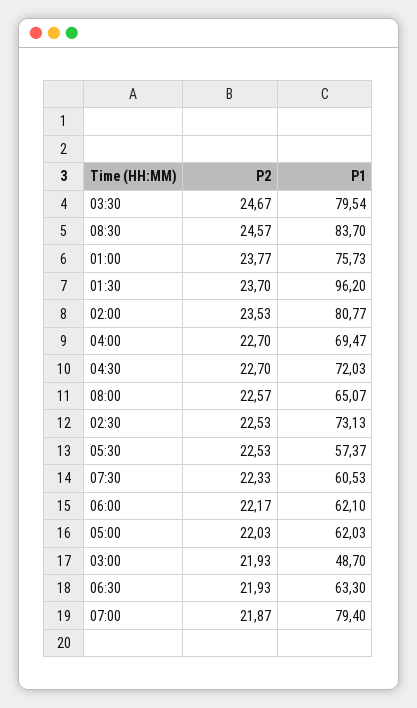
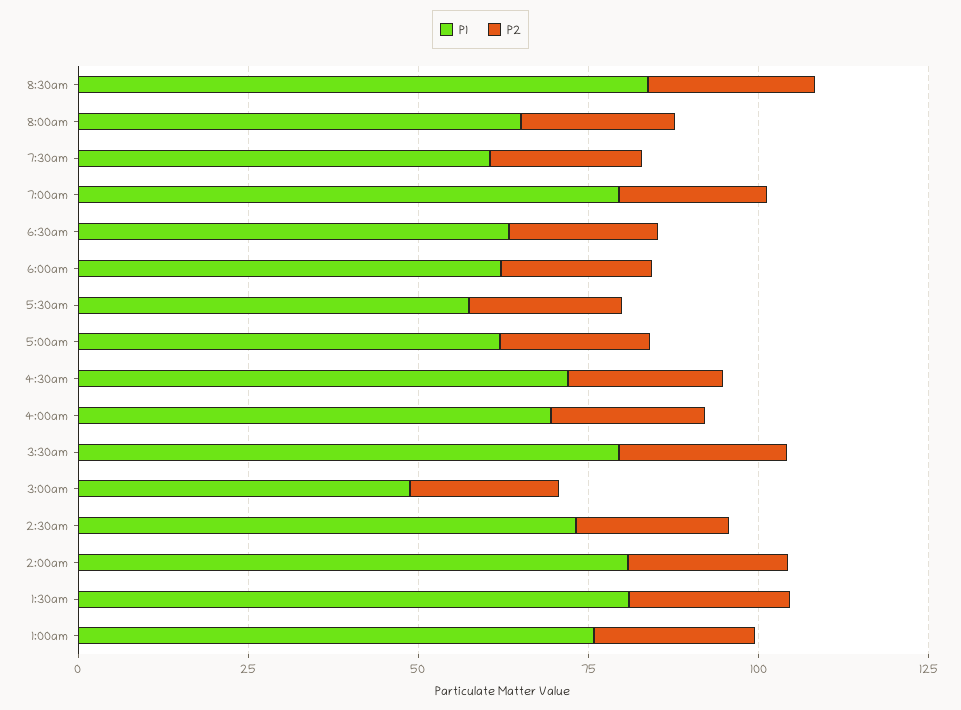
P1, 01:30: 96.2 -> 80

